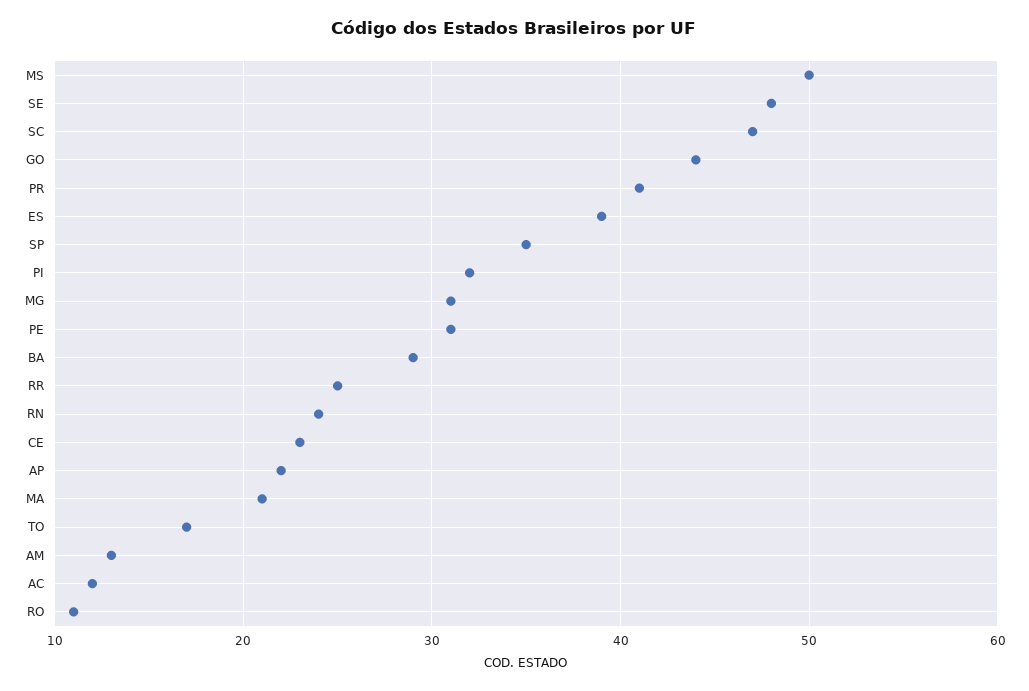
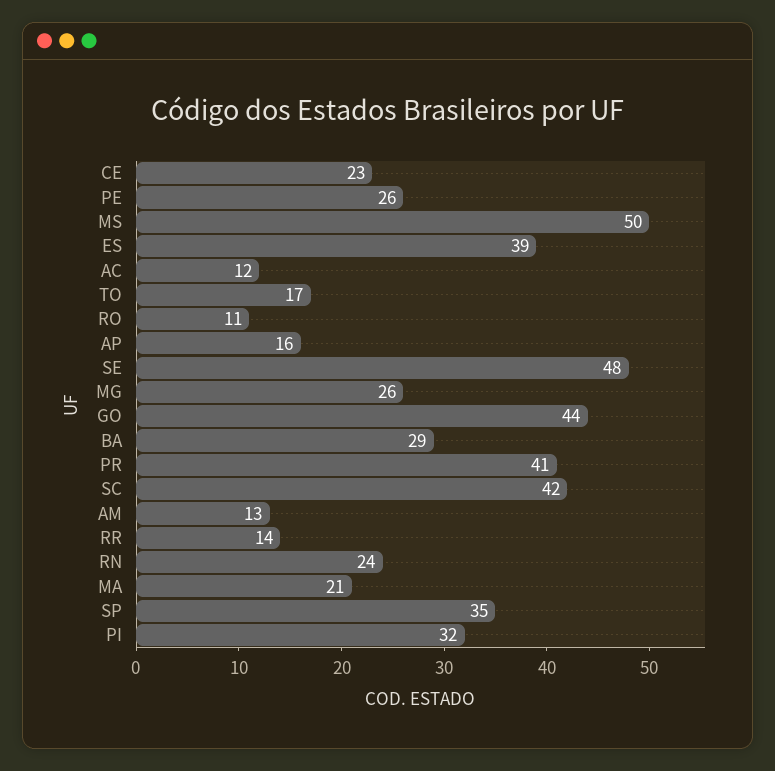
SC: 47 -> 42
MG: 31 -> 26
PE: 31 -> 26
RR: 25 -> 14
AP: 22 -> 16

